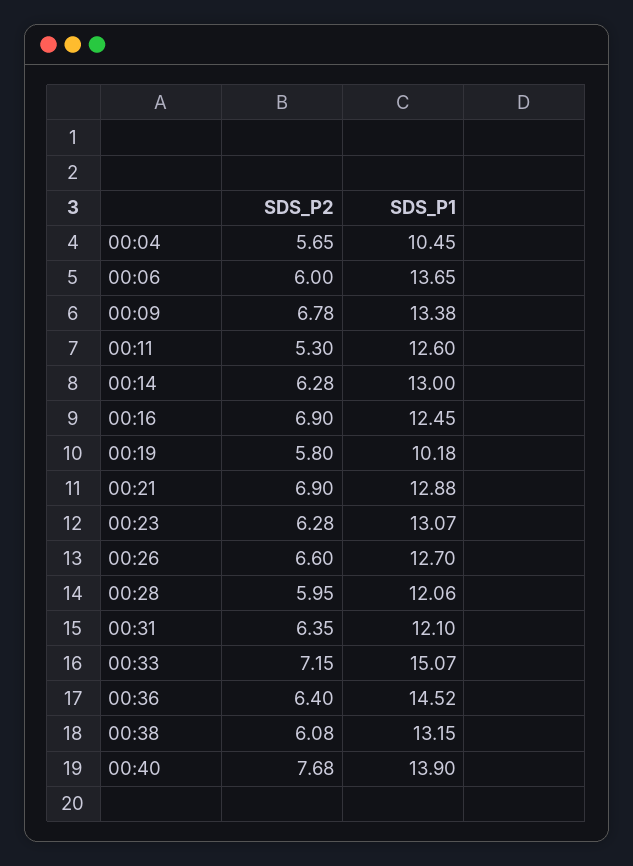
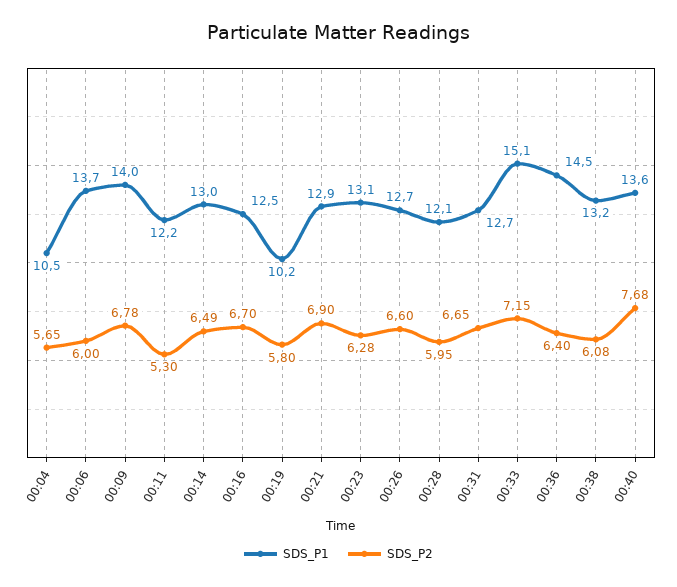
SDS_P1, 00:09: 13.38 -> 14
SDS_P1, 00:11: 12.6 -> 12.2
SDS_P2, 00:14: 6.28 -> 6.49
SDS_P2, 00:16: 6.9 -> 6.7
SDS_P2, 00:31: 6.35 -> 6.65
SDS_P1, 00:31: 12.1 -> 12.7
SDS_P1, 00:40: 13.9 -> 13.6

